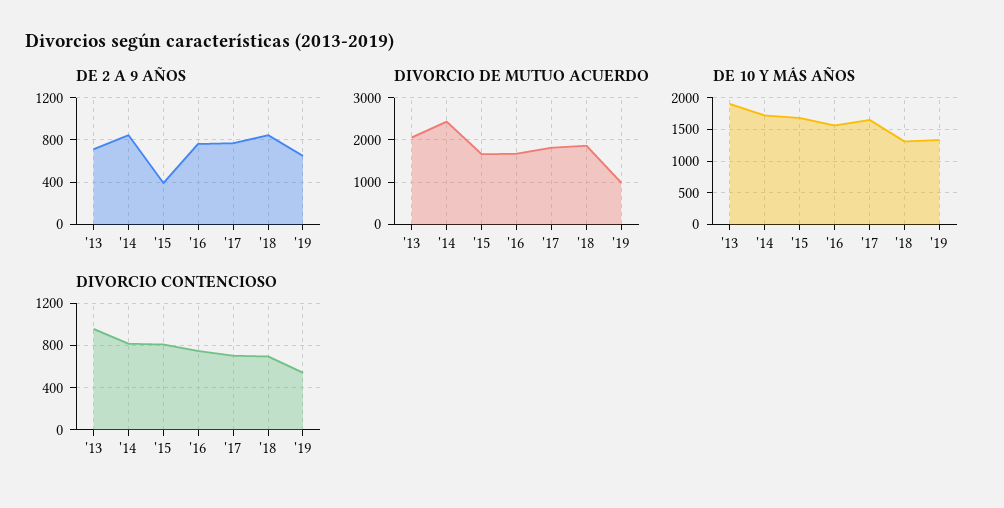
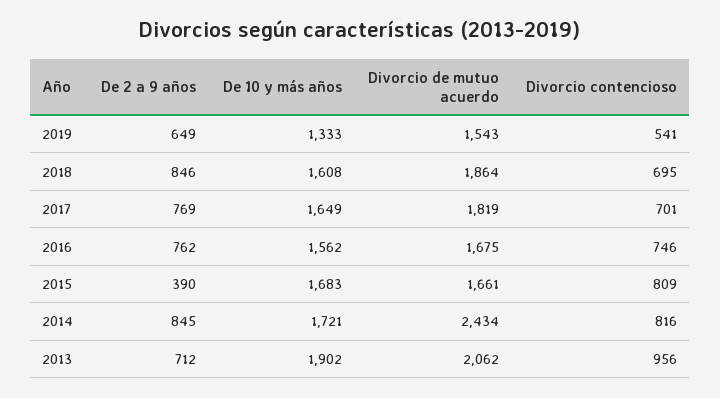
DIVORCIO DE MUTUO ACUERDO, '19: 1000 -> 1543
DE 10 Y MÁS AÑOS, '18: 1300 -> 1608

